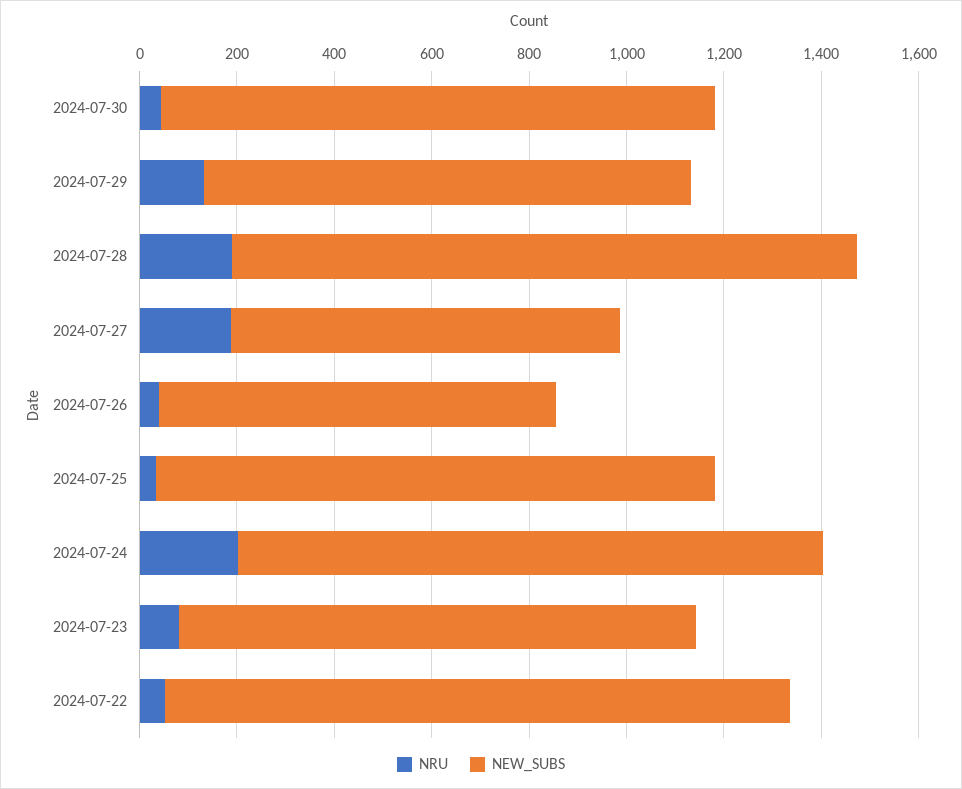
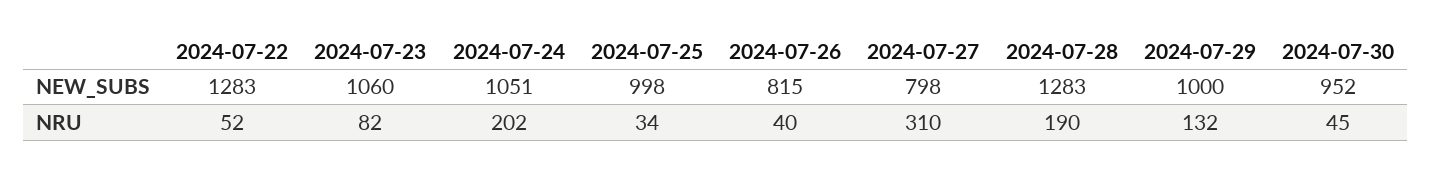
NEW_SUBS, 2024-07-30: 1150 -> 952
NRU, 2024-07-27: 200 -> 310
NEW_SUBS, 2024-07-25: 1150 -> 998
NEW_SUBS, 2024-07-24: 1200 -> 1051

